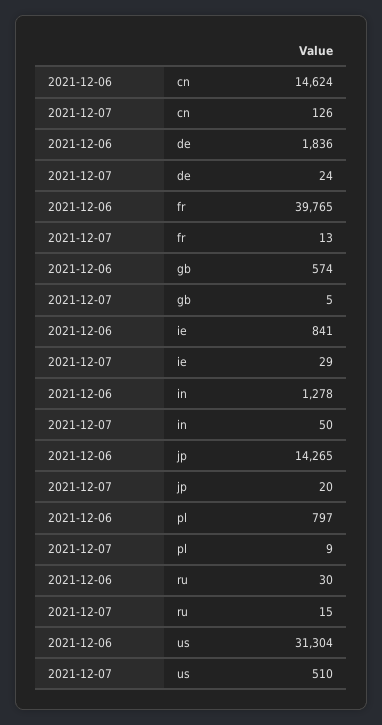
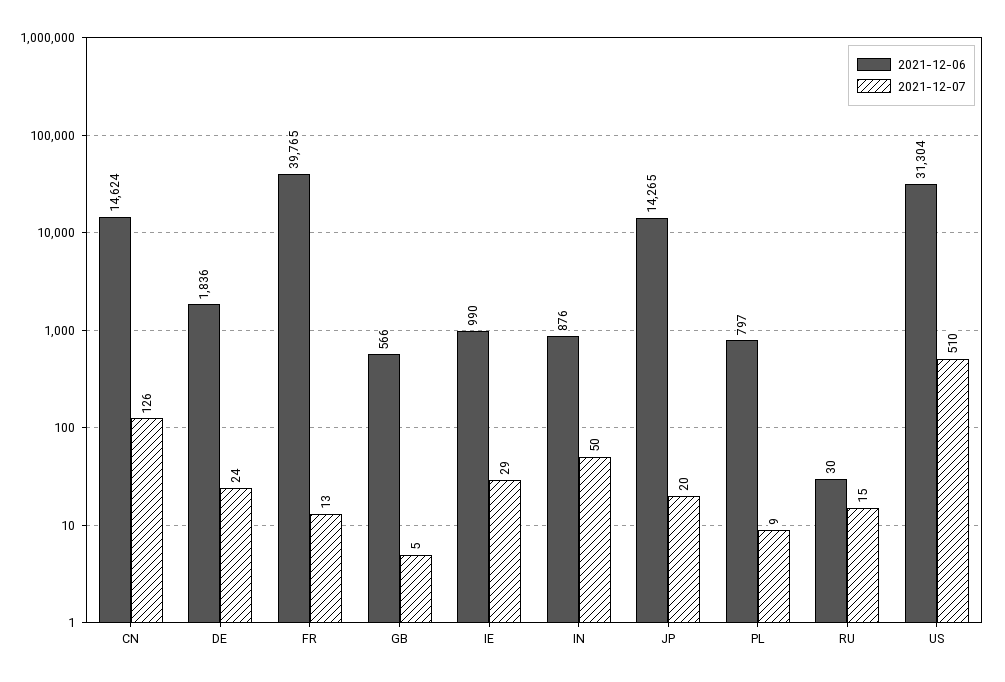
2021-12-06, gb: 574 -> 566
2021-12-06, ie: 841 -> 990
2021-12-06, in: 1278 -> 876

